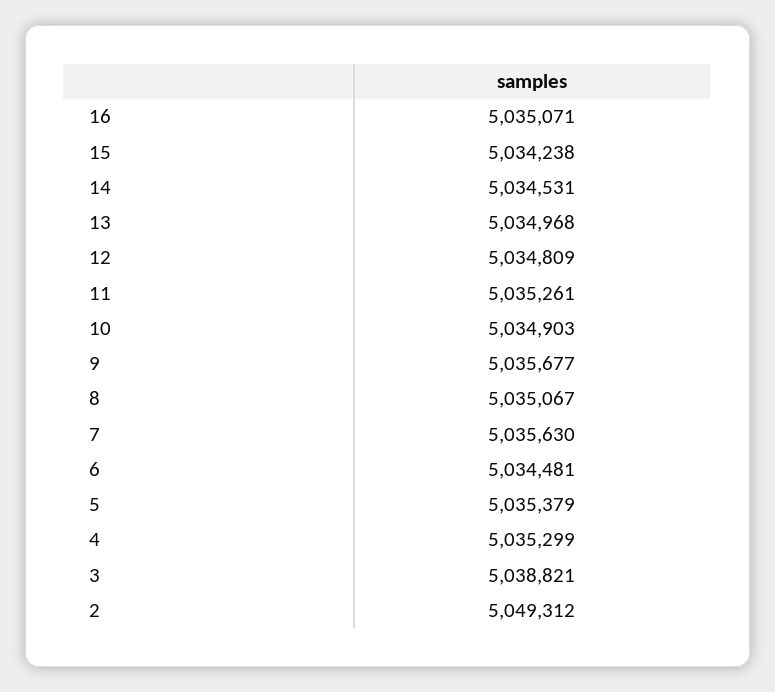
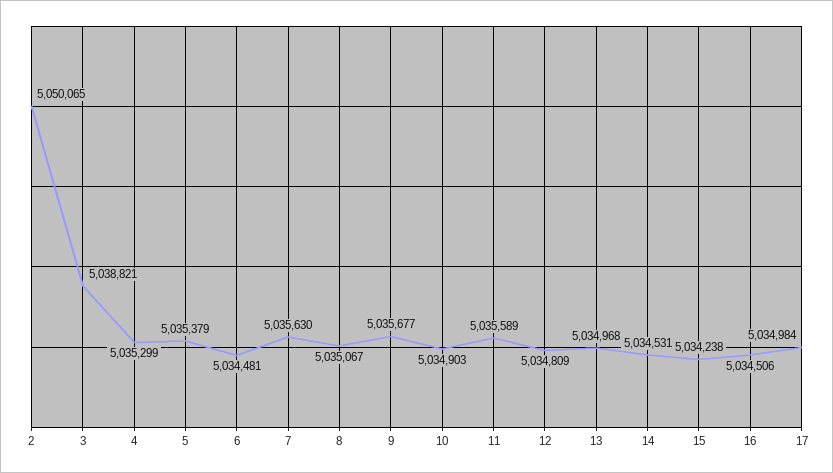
16: 5035071 -> 5034506
11: 5035261 -> 5035589
2: 5049312 -> 5050065
17: none -> 5034984

